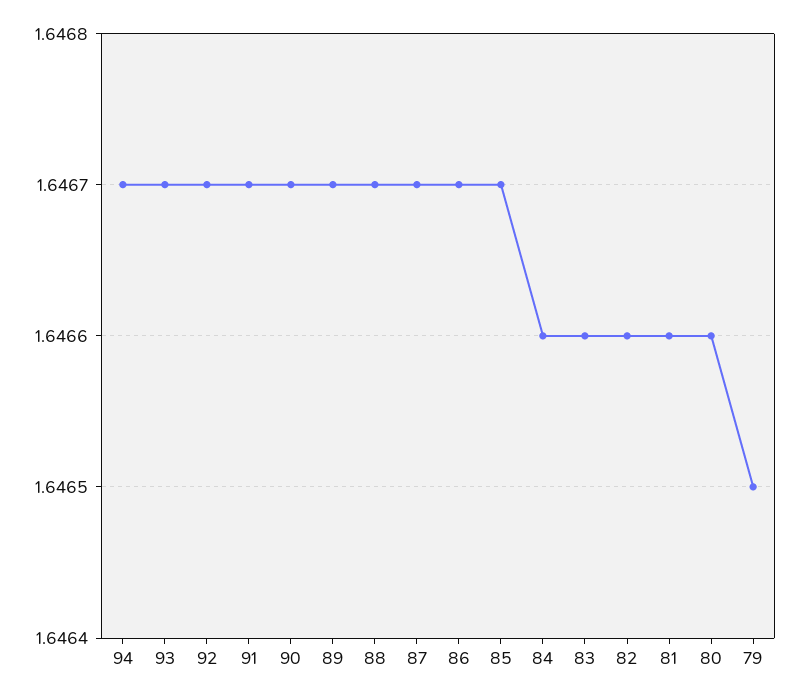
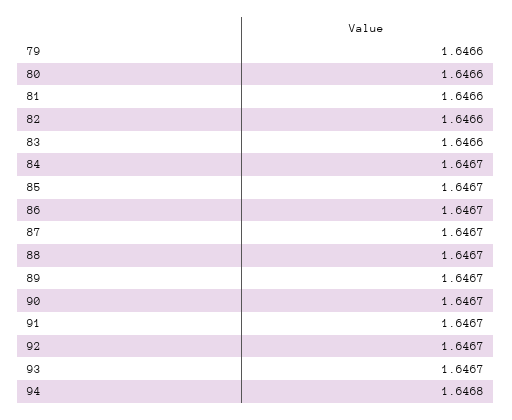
94: 1.6467 -> 1.6468
84: 1.6466 -> 1.6467
79: 1.6465 -> 1.6466

